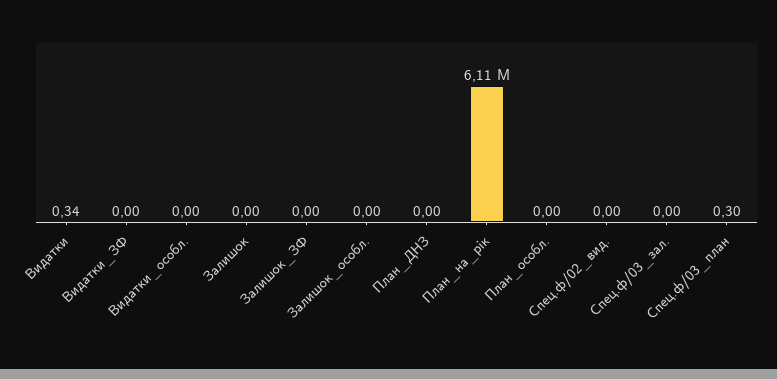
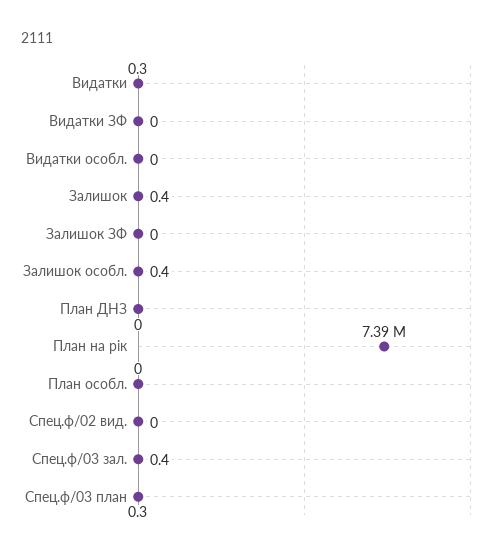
Залишок: 0 -> 0.4
Залишок_особл.: 0 -> 0.4
План_на_рік: 6110000 -> 7390000
Спец.ф/03_зал.: 0 -> 0.4

